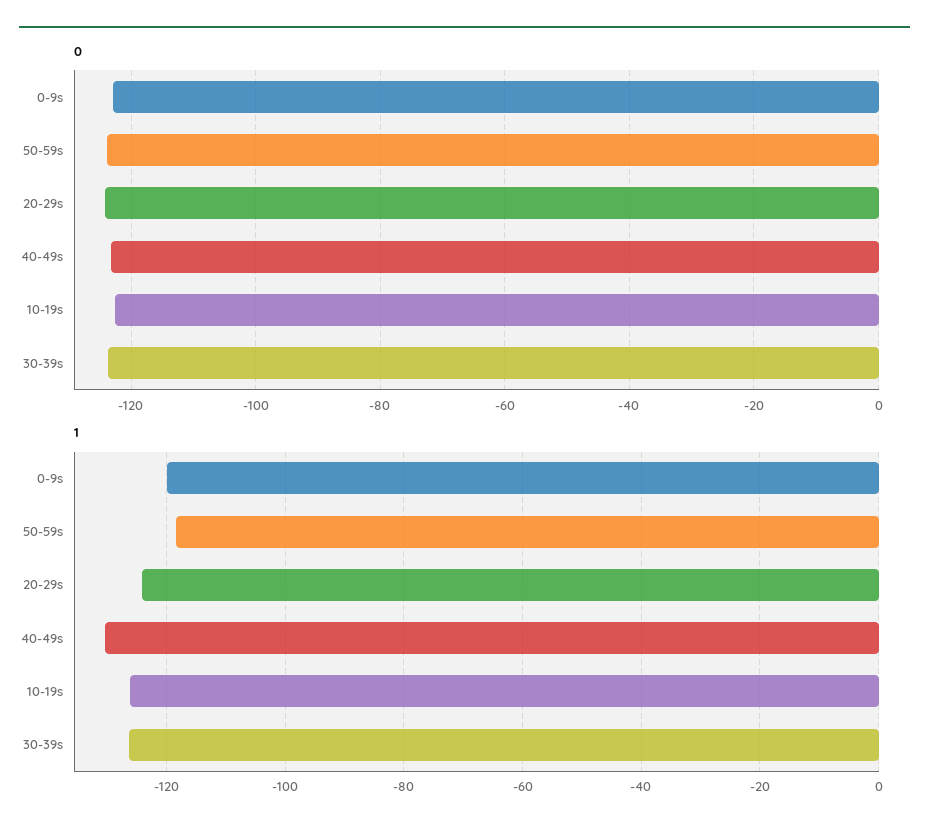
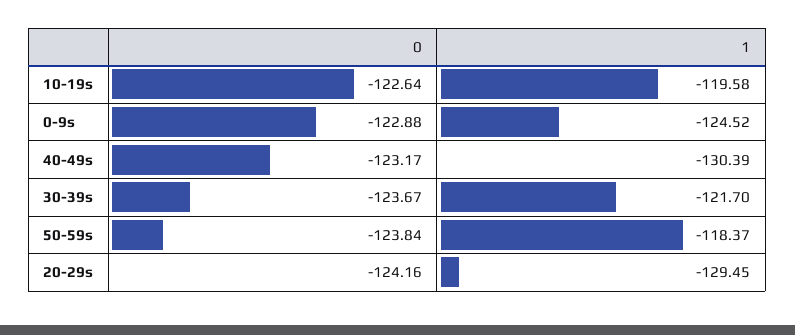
1, 0-9s: -120 -> -124.52
1, 20-29s: -124 -> -129.45
1, 10-19s: -126 -> -119.58
1, 30-39s: -126 -> -121.7

